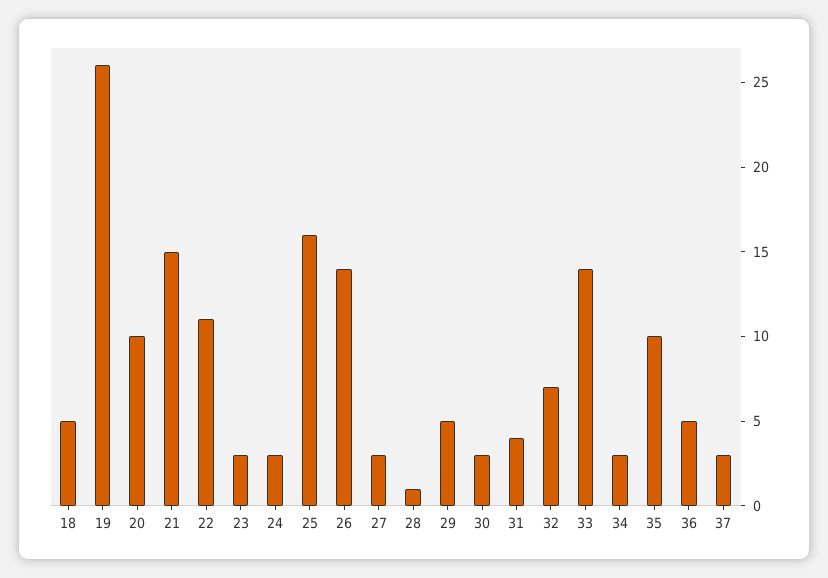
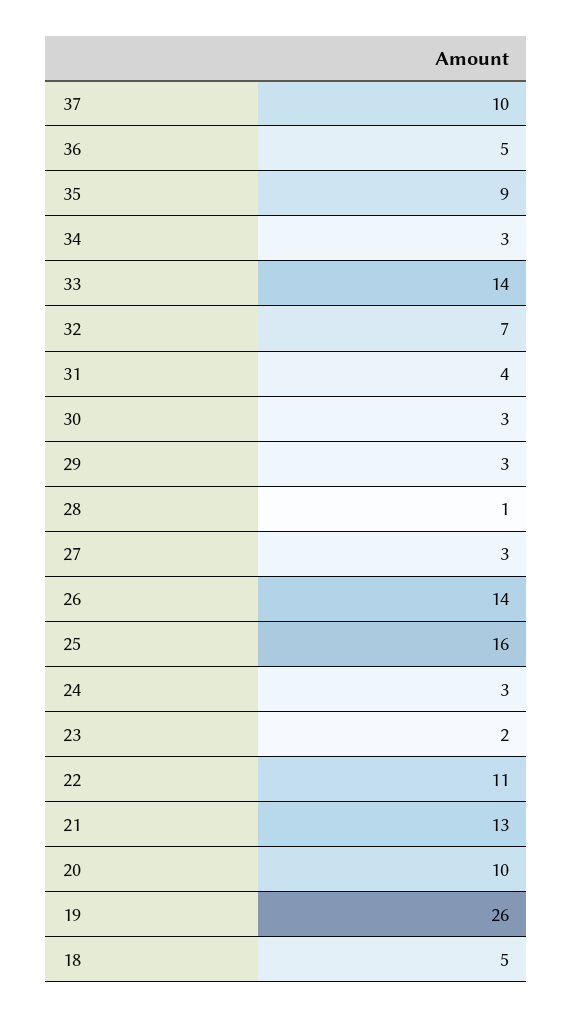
21: 15 -> 13
23: 3 -> 2
29: 5 -> 3
35: 10 -> 9
37: 3 -> 10

